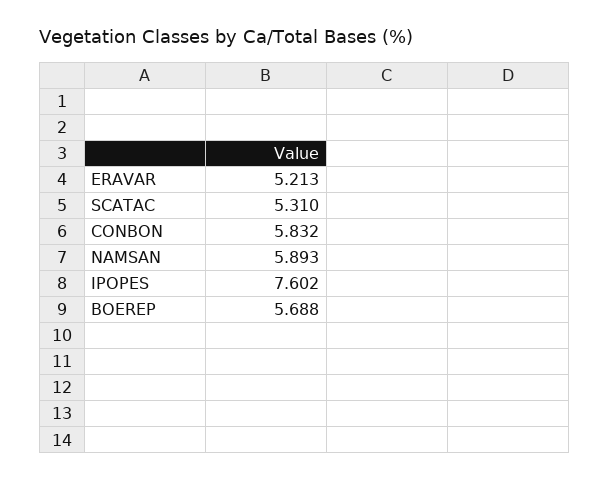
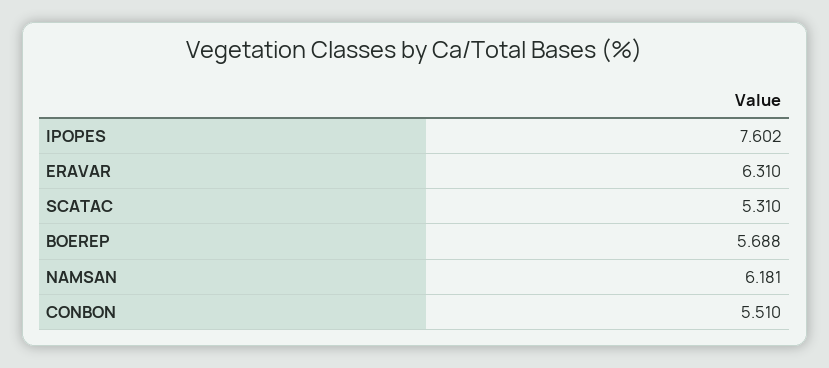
ERAVAR: 5.213 -> 6.31
CONBON: 5.832 -> 5.51
NAMSAN: 5.893 -> 6.181

